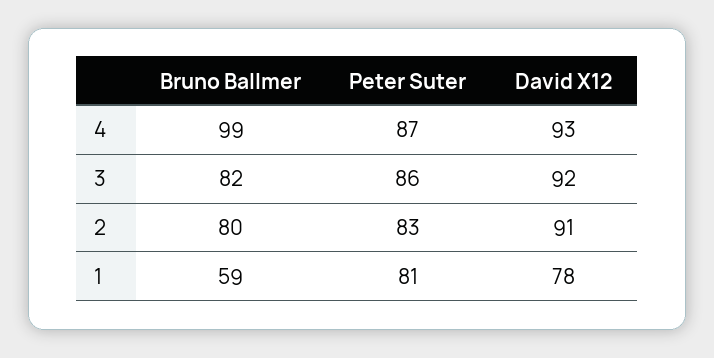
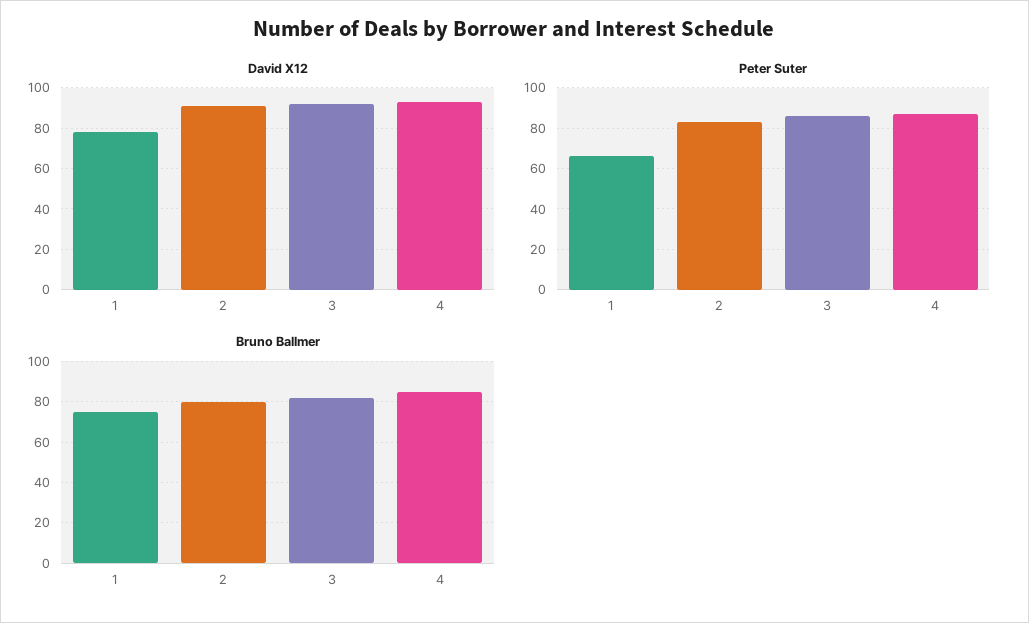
Bruno Ballmer, 4: 99 -> 85
Bruno Ballmer, 1: 59 -> 75
Peter Suter, 1: 81 -> 65

